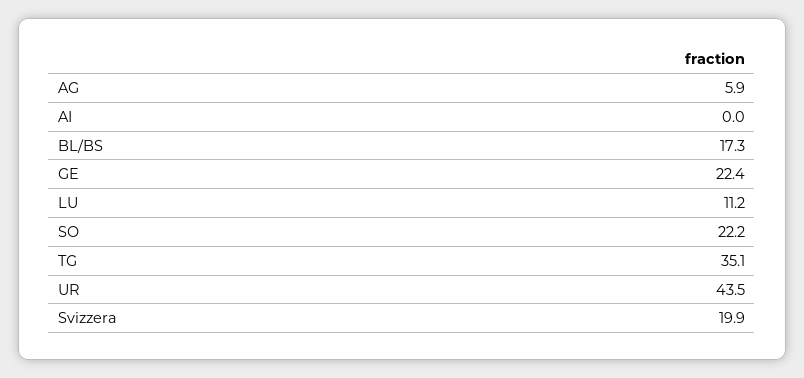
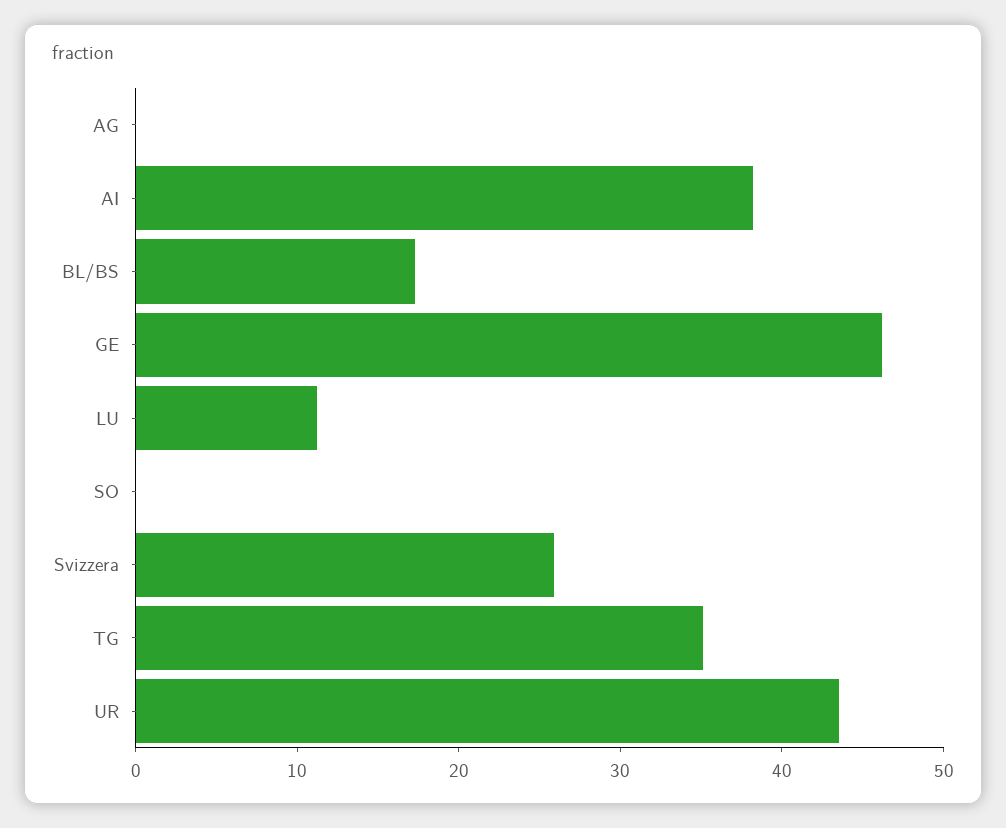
AG: 5.9 -> 0
AI: 0 -> 38
GE: 22.4 -> 46
SO: 22.2 -> 0
Svizzera: 19.9 -> 26

